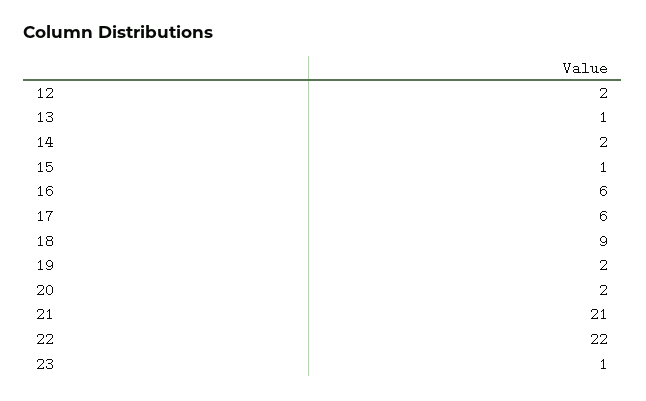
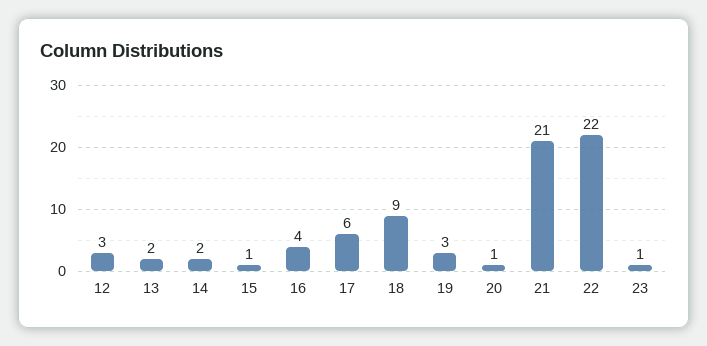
12: 2 -> 3
13: 1 -> 2
16: 6 -> 4
19: 2 -> 3
20: 2 -> 1

